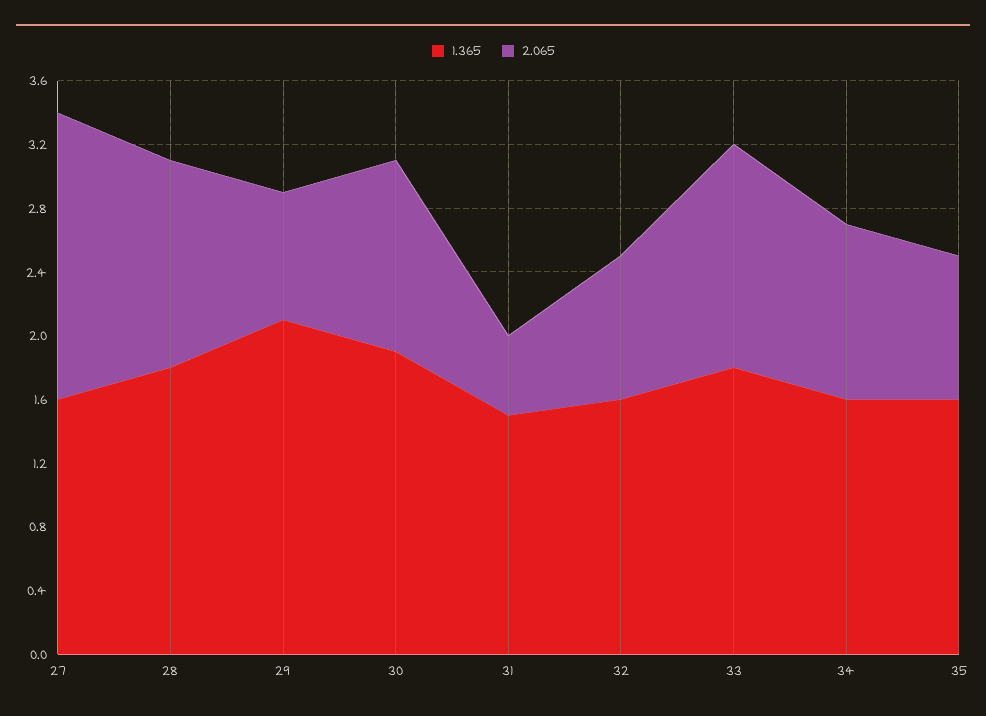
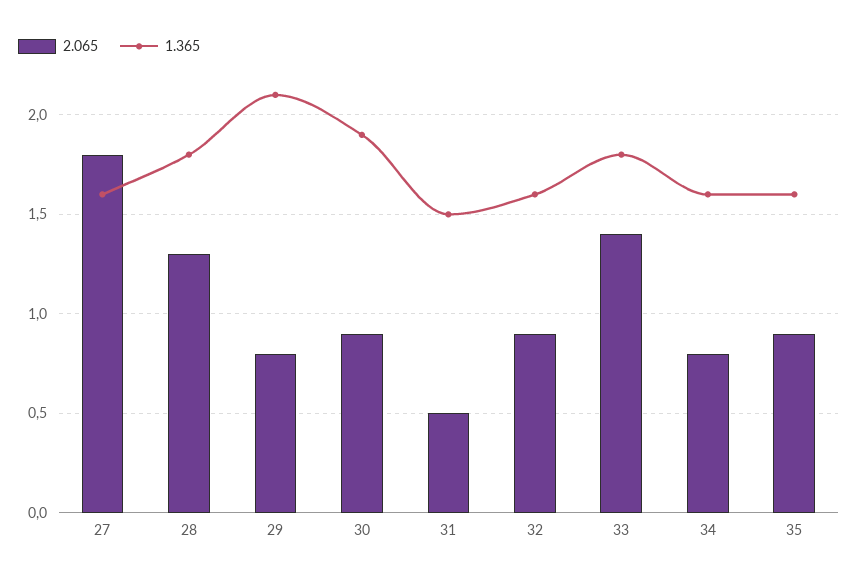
2.065, 30: 1.2 -> 0.9
2.065, 34: 1.1 -> 0.8

